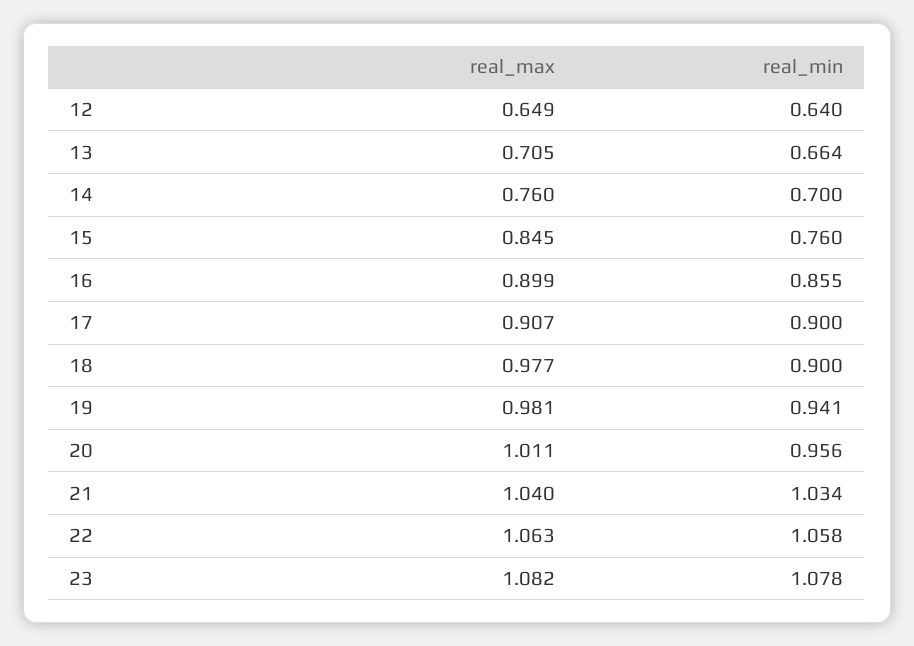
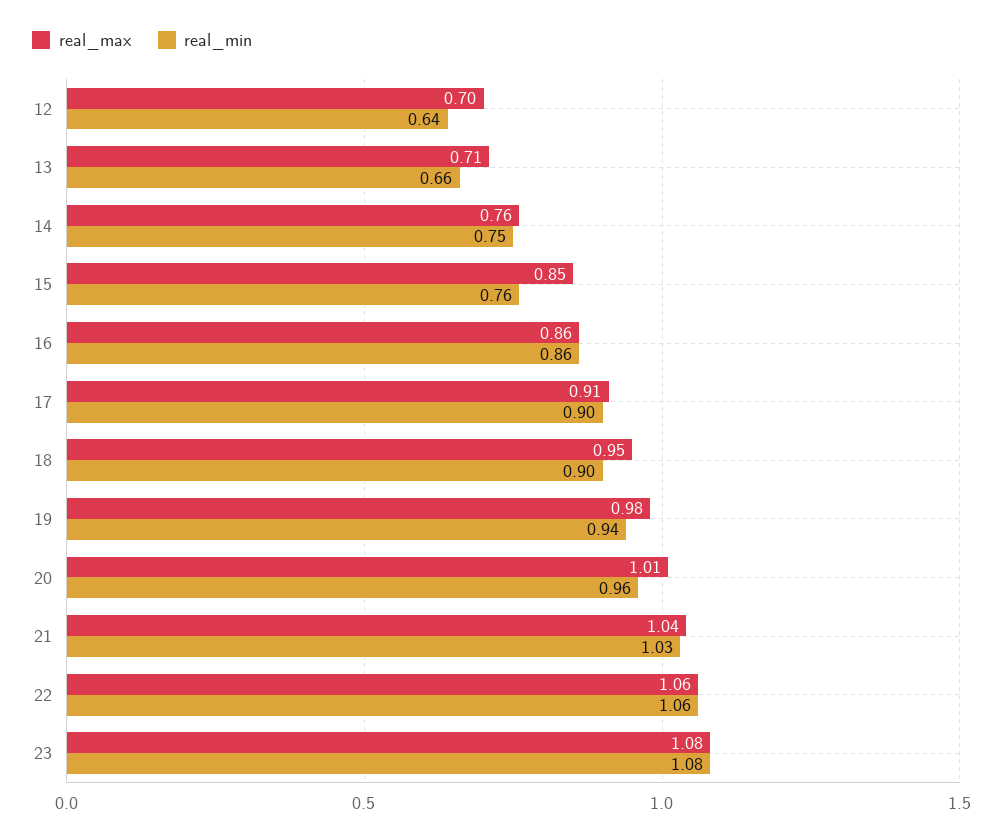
real_max, 12: 0.649 -> 0.7
real_min, 14: 0.7 -> 0.75
real_max, 16: 0.899 -> 0.86
real_max, 18: 0.977 -> 0.95

